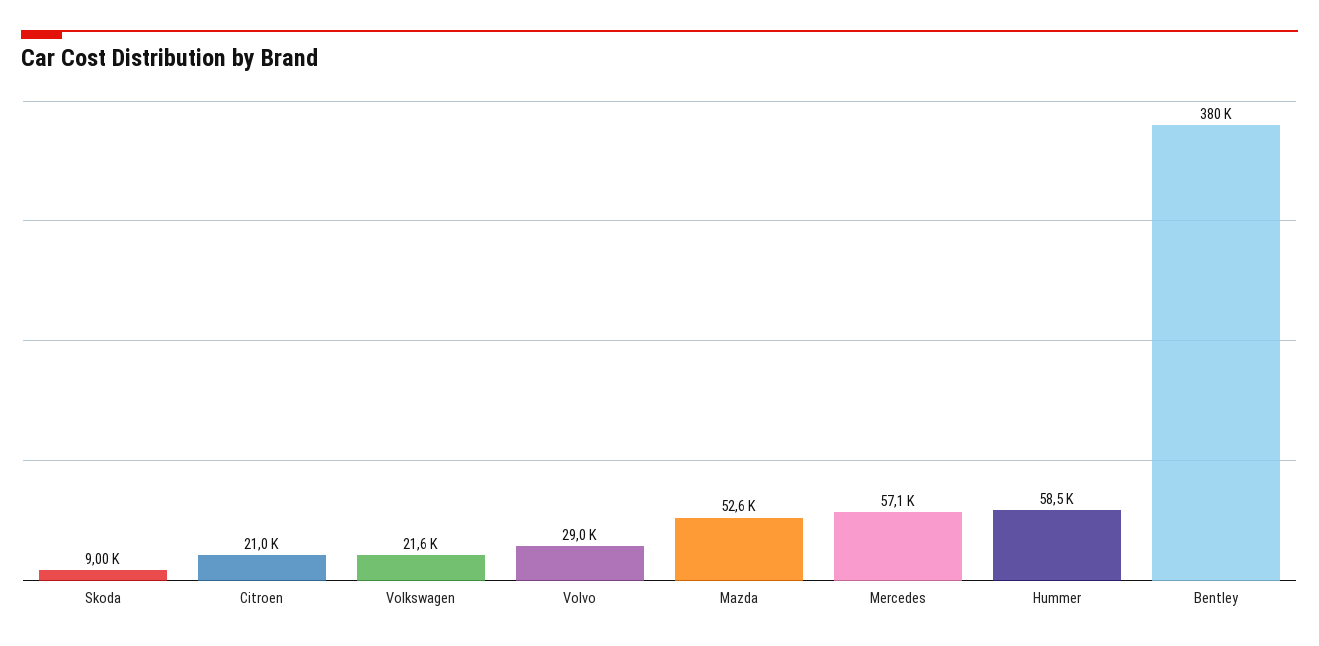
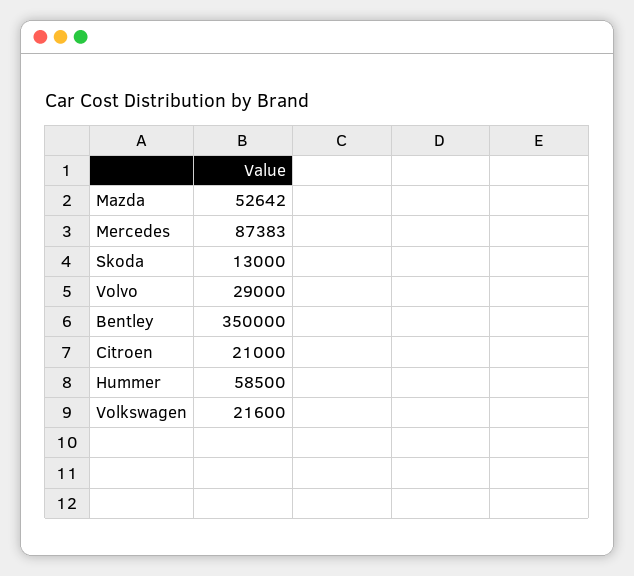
Skoda: 9000 -> 13000
Mercedes: 57100 -> 87383
Bentley: 380000 -> 350000

